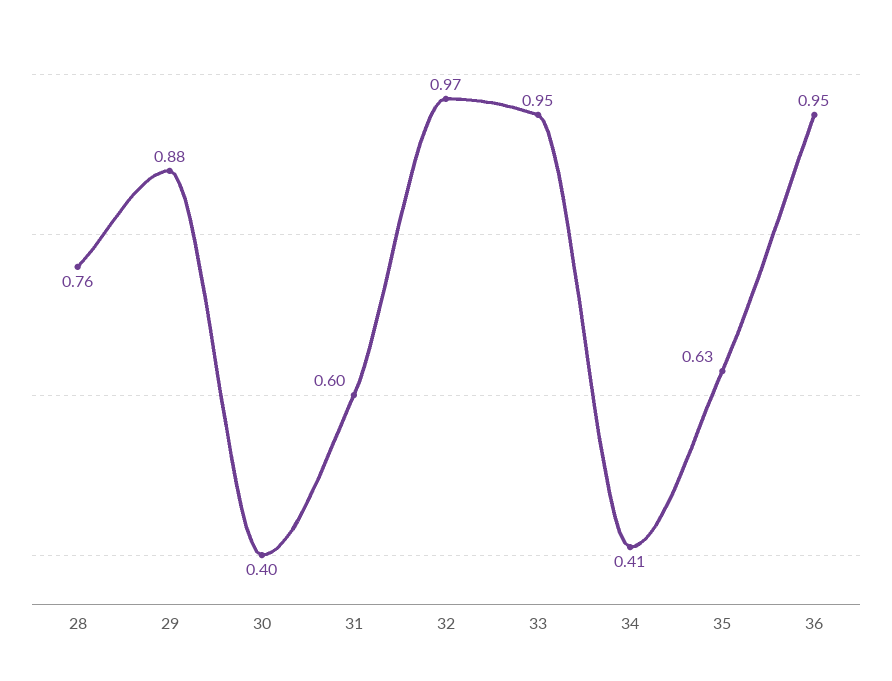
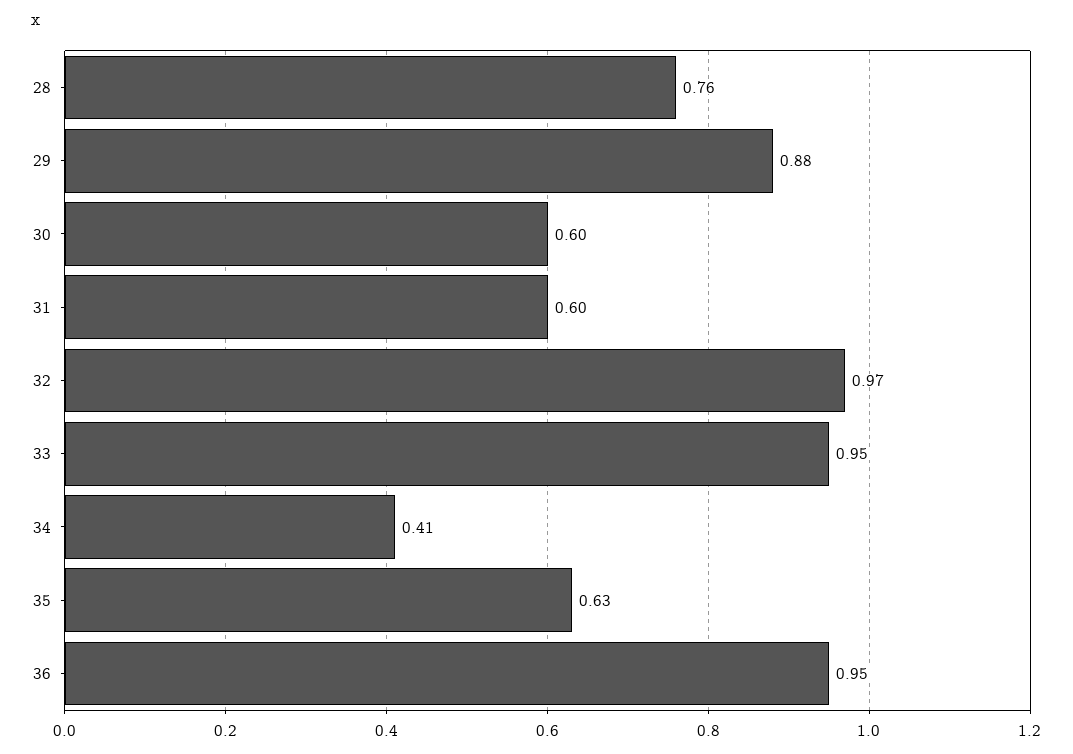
30: 0.4 -> 0.6

